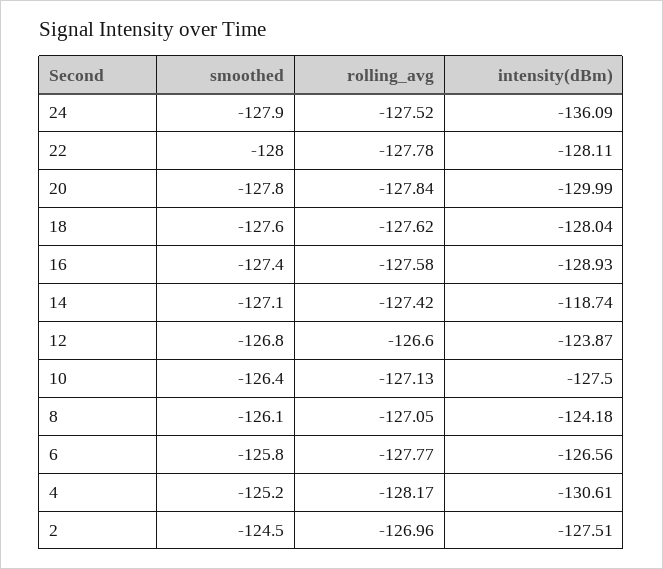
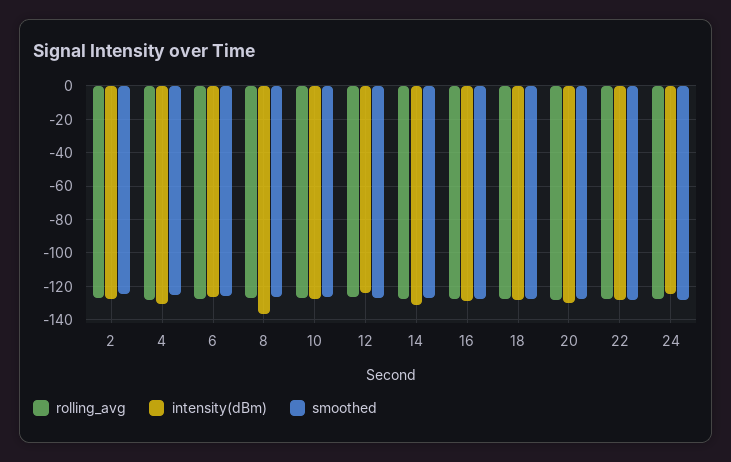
intensity(dBm), 24: -136.09 -> -125
intensity(dBm), 14: -118.74 -> -130
intensity(dBm), 8: -124.18 -> -135

